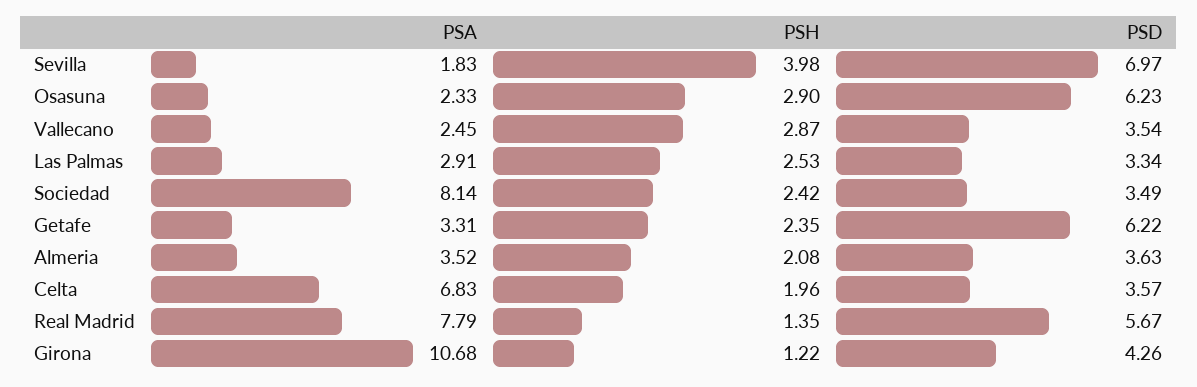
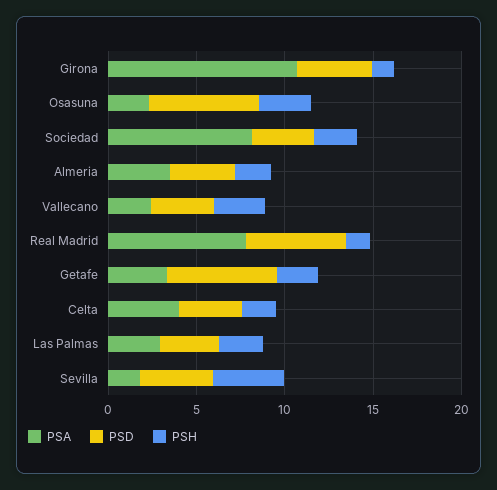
PSD, Sevilla: 6.97 -> 4
PSA, Celta: 6.83 -> 4

